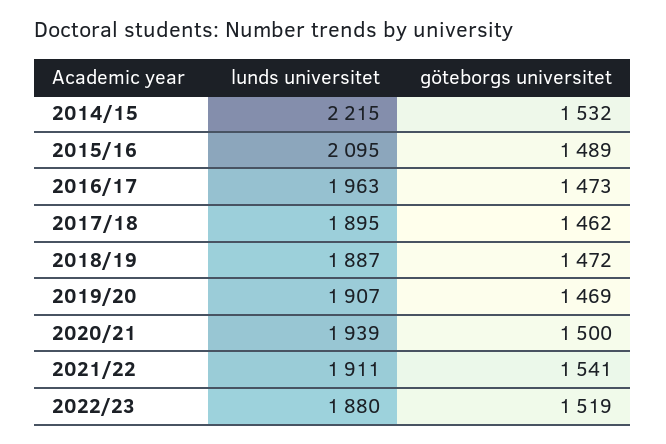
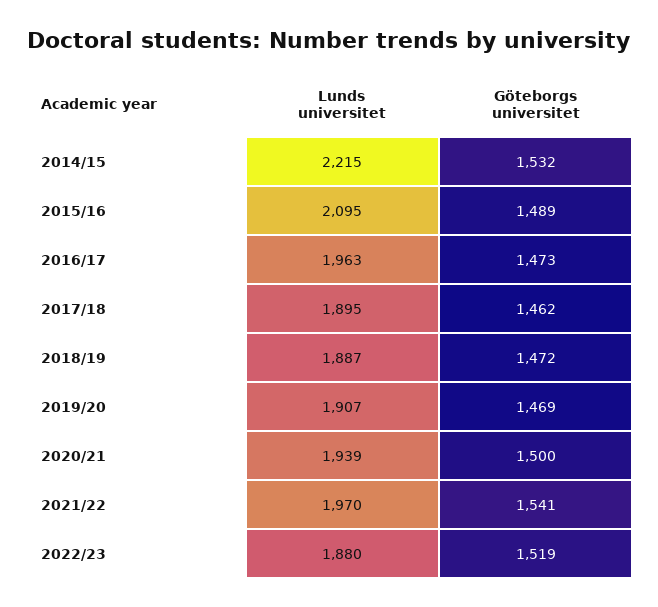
lunds universitet, 2021/22: 1911 -> 1970

